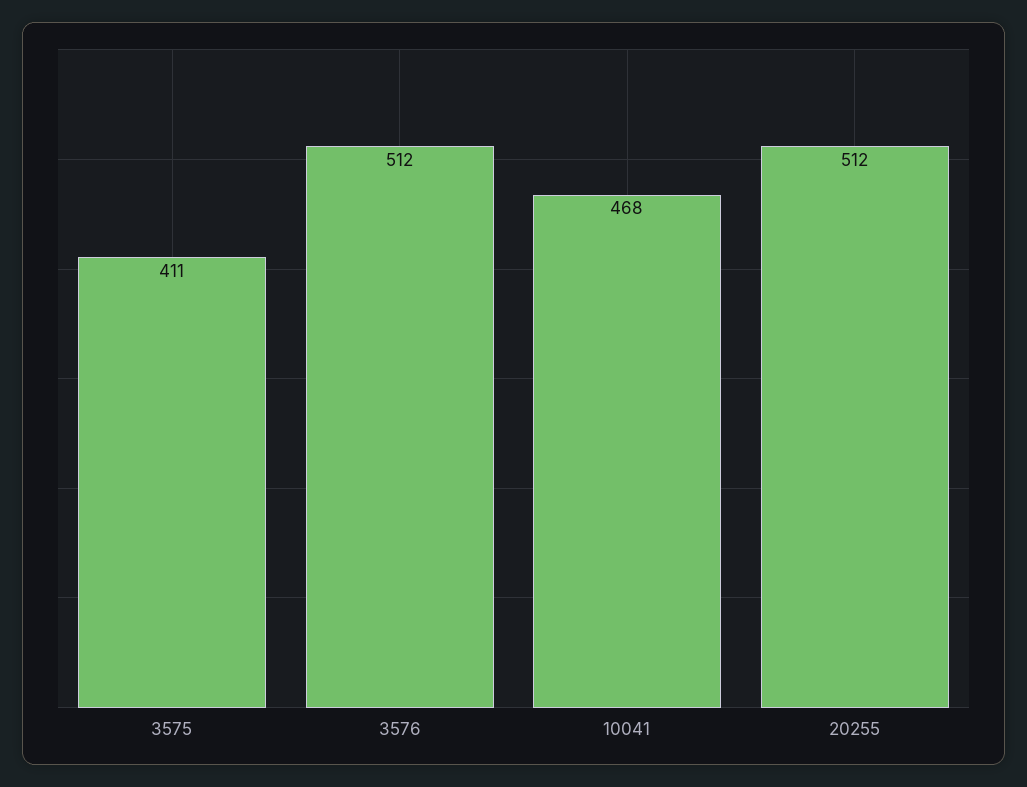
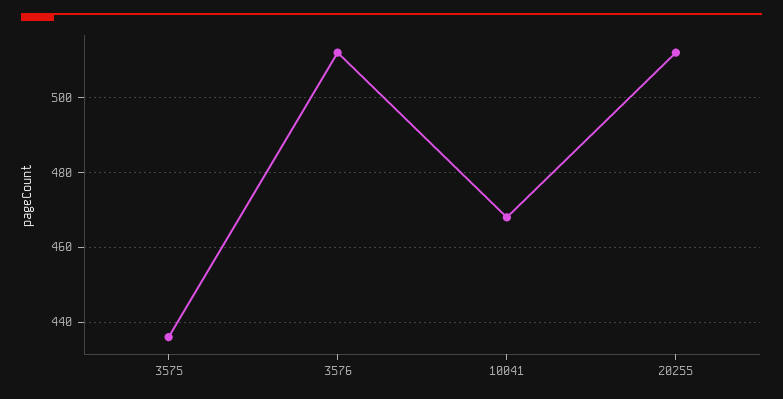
3575: 411 -> 435

